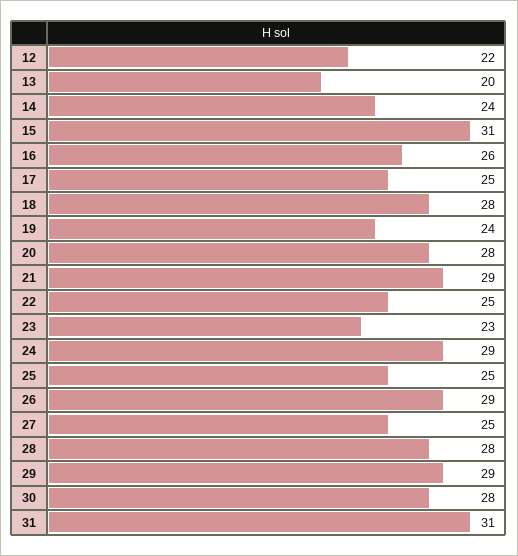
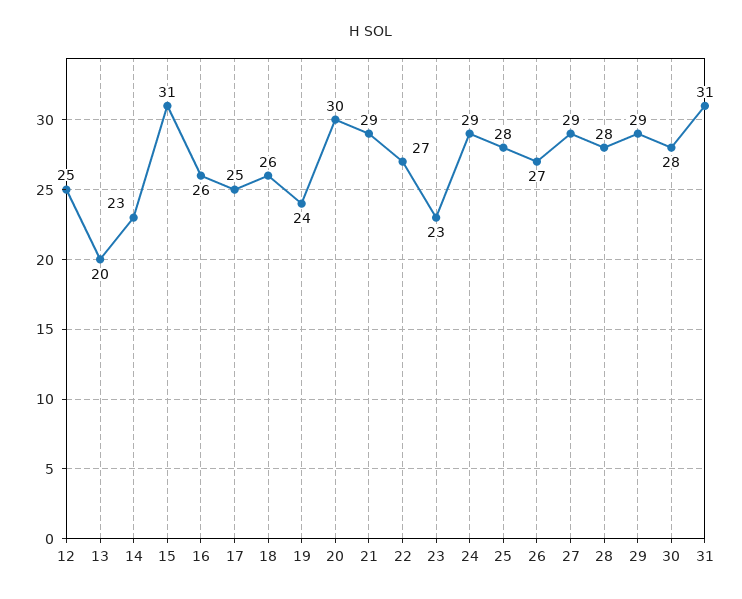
12: 22 -> 25
14: 24 -> 23
18: 28 -> 26
20: 28 -> 30
22: 25 -> 27
25: 25 -> 28
26: 29 -> 27
27: 25 -> 29

